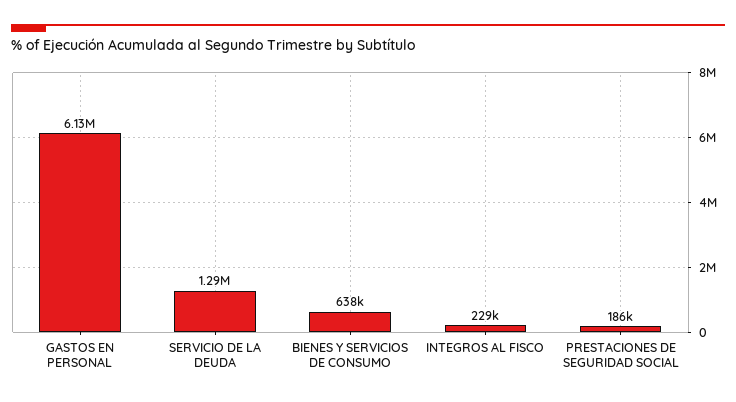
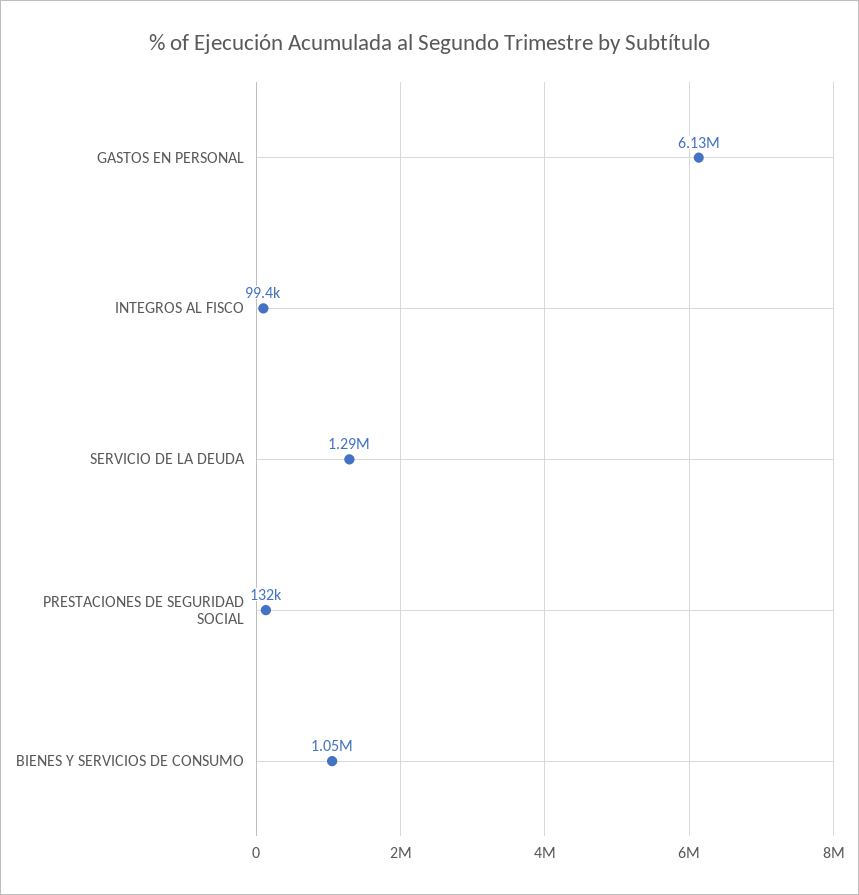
BIENES Y SERVICIOS DE CONSUMO: 638000 -> 1050000
INTEGROS AL FISCO: 229000 -> 99400
PRESTACIONES DE SEGURIDAD SOCIAL: 186000 -> 132000

